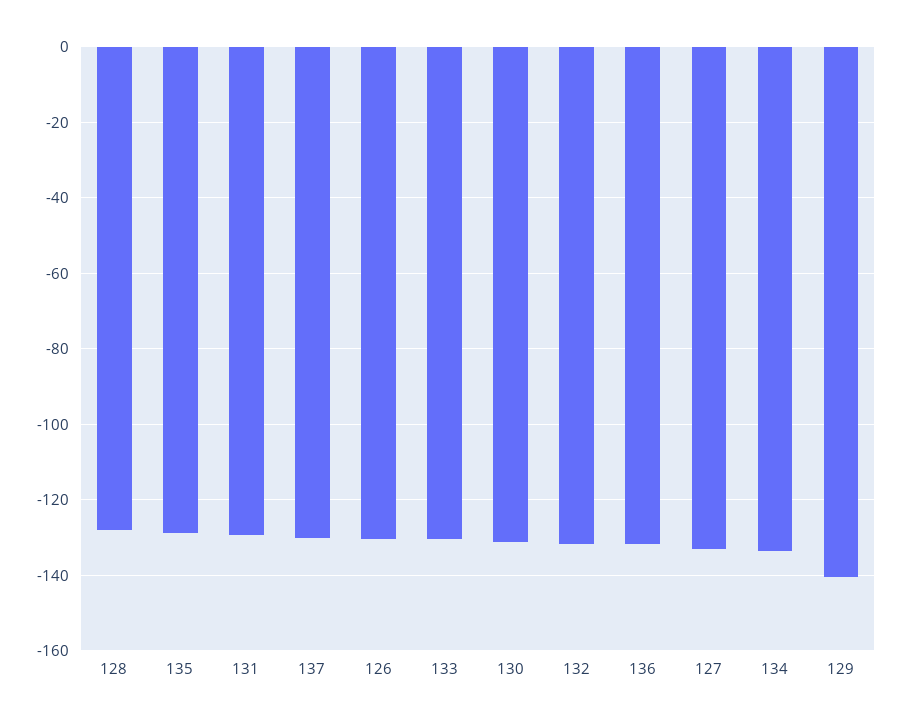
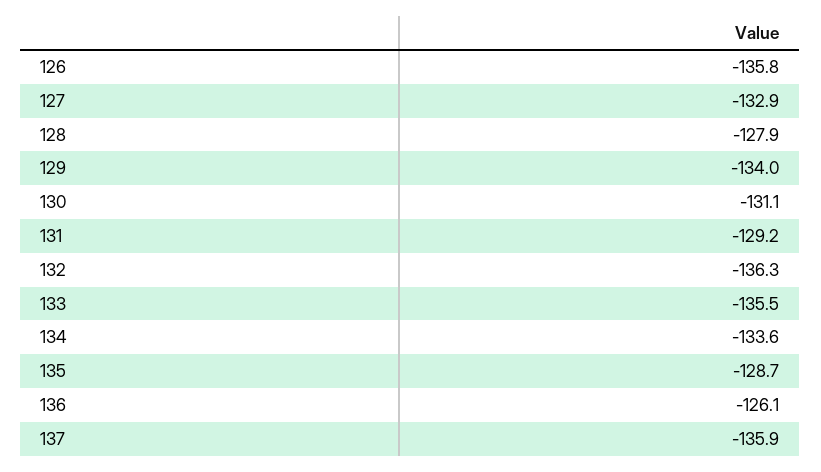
137: -130 -> -135.9
126: -130 -> -135.8
133: -130 -> -135.5
132: -132 -> -136.3
136: -132 -> -126.1
129: -140 -> -134

